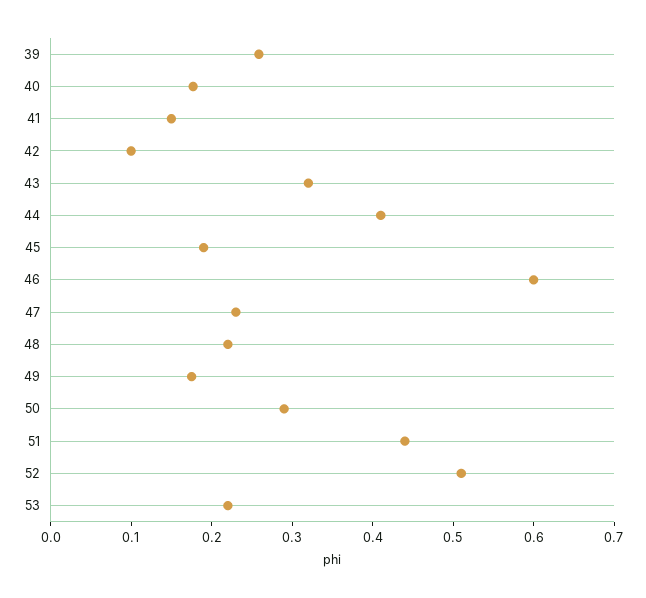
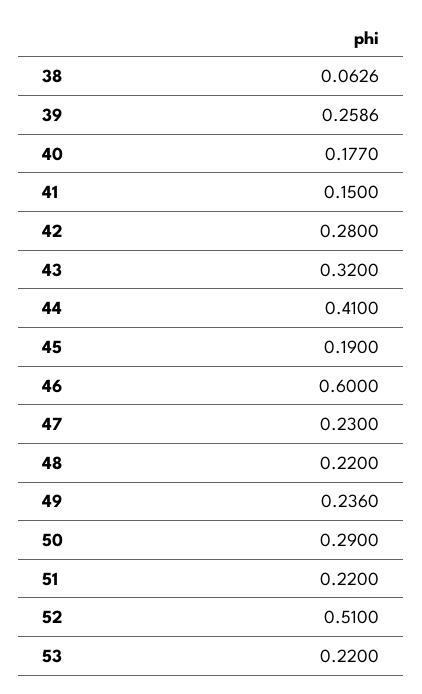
42: 0.1 -> 0.28
49: 0.18 -> 0.236
51: 0.44 -> 0.22
38: none -> 0.0626

